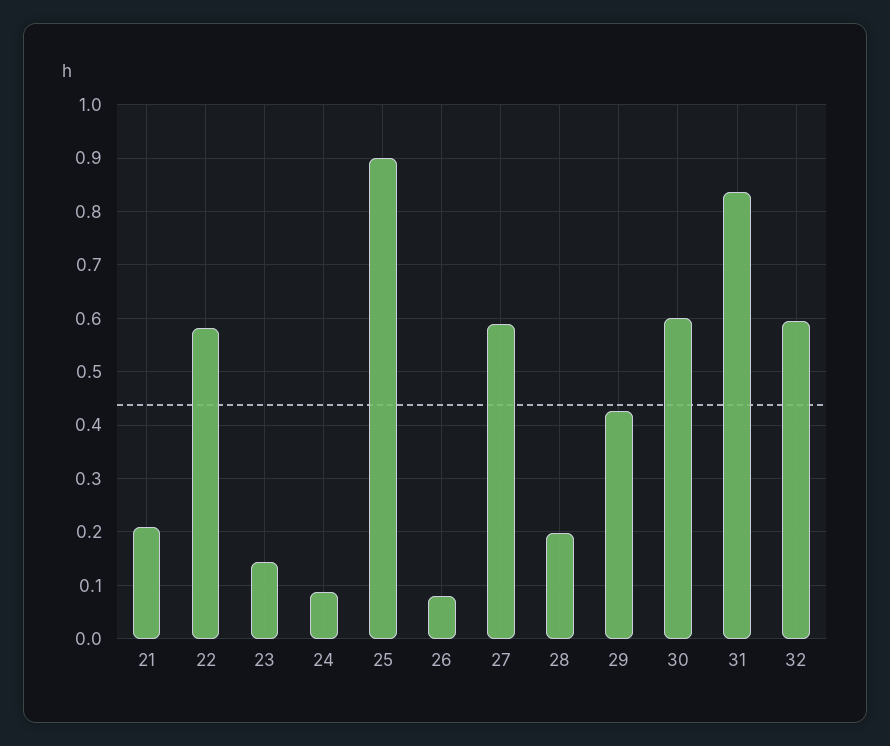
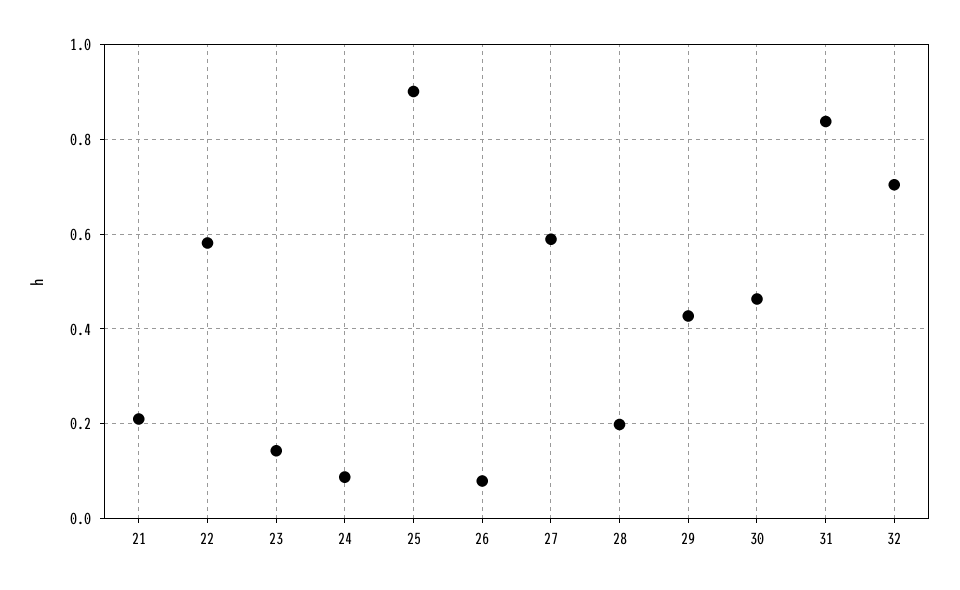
30: 0.6 -> 0.46
32: 0.6 -> 0.7

